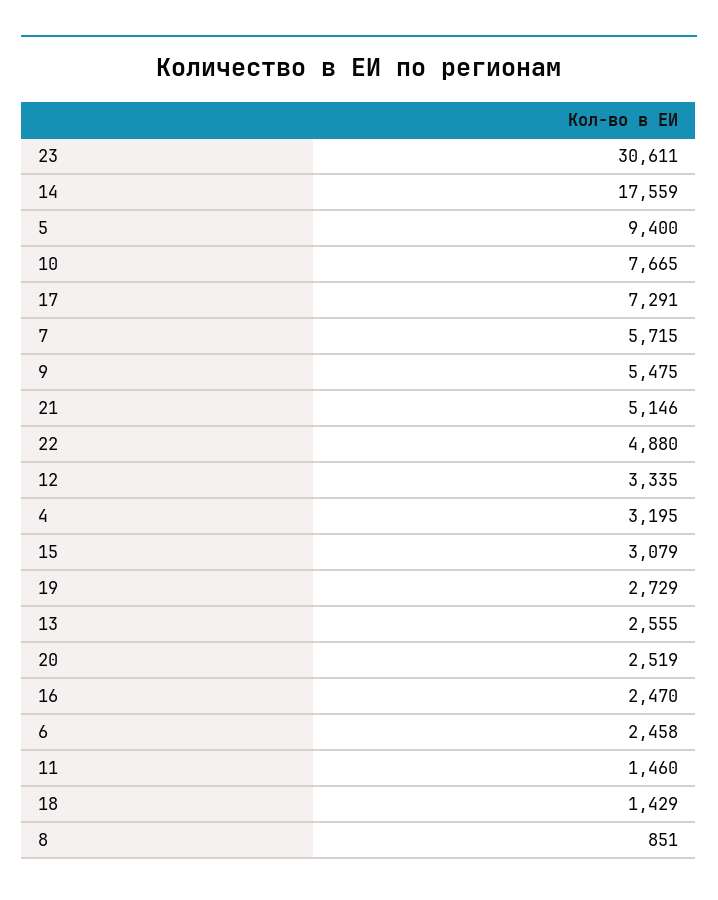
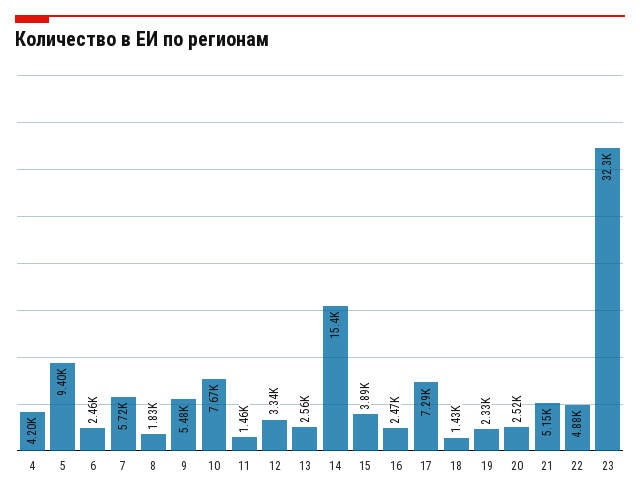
23: 30611 -> 32300
14: 17559 -> 15400
4: 3195 -> 4200
15: 3079 -> 3890
19: 2729 -> 2330
8: 851 -> 1830

